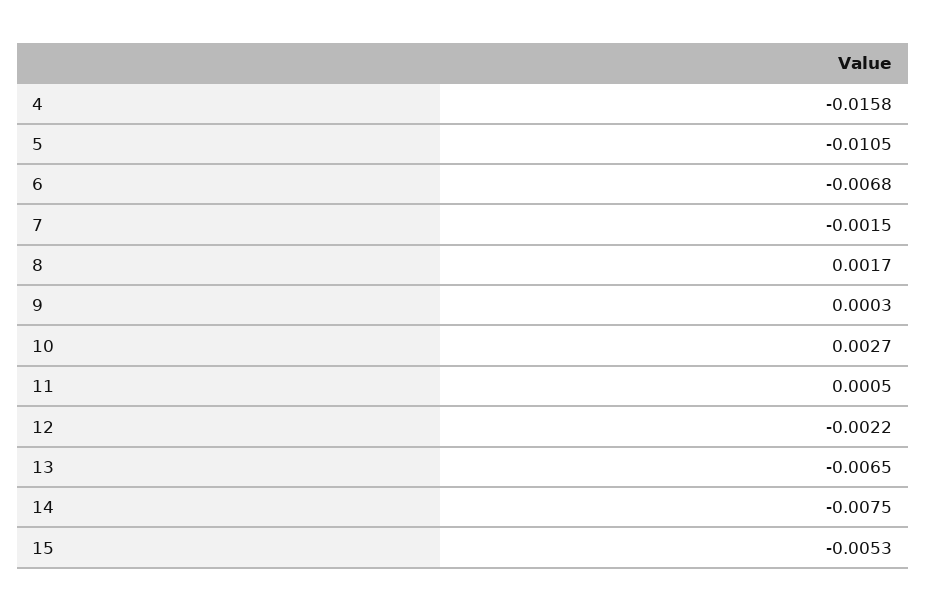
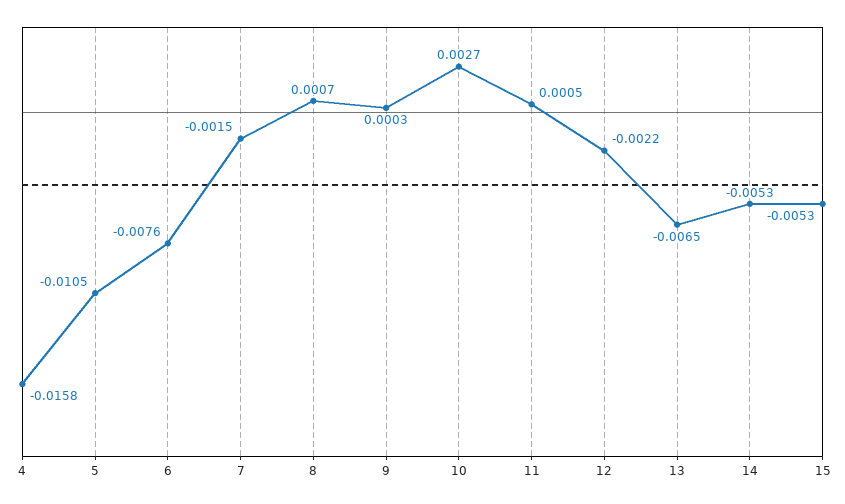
6: -0.0068 -> -0.0076
8: 0.0017 -> 0.0007
14: -0.0075 -> -0.0053

